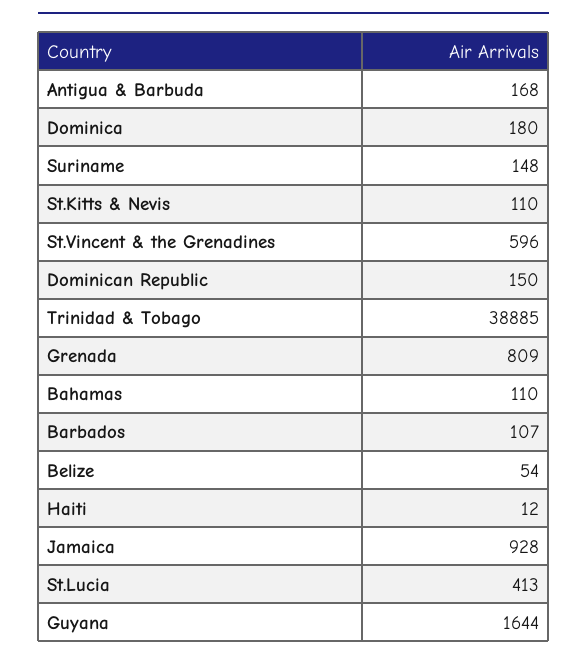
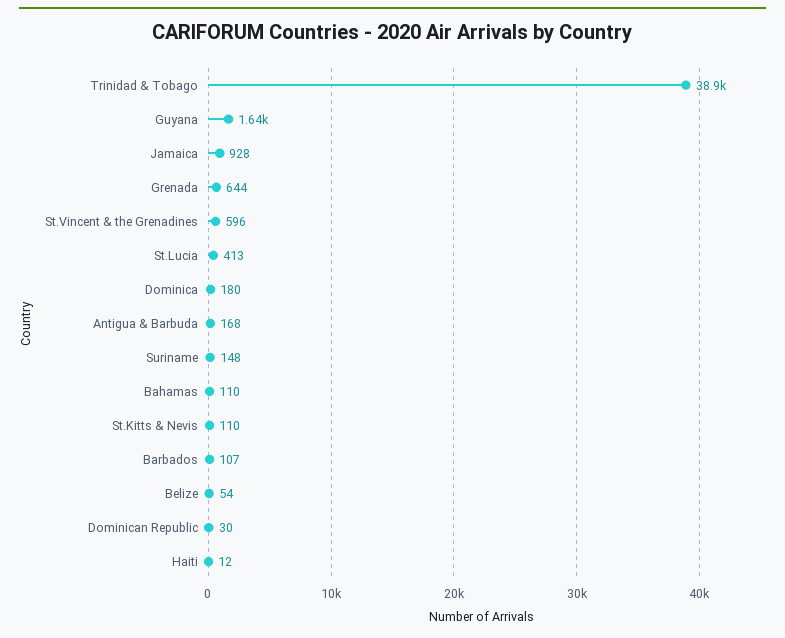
Dominican Republic: 150 -> 30
Grenada: 809 -> 644

